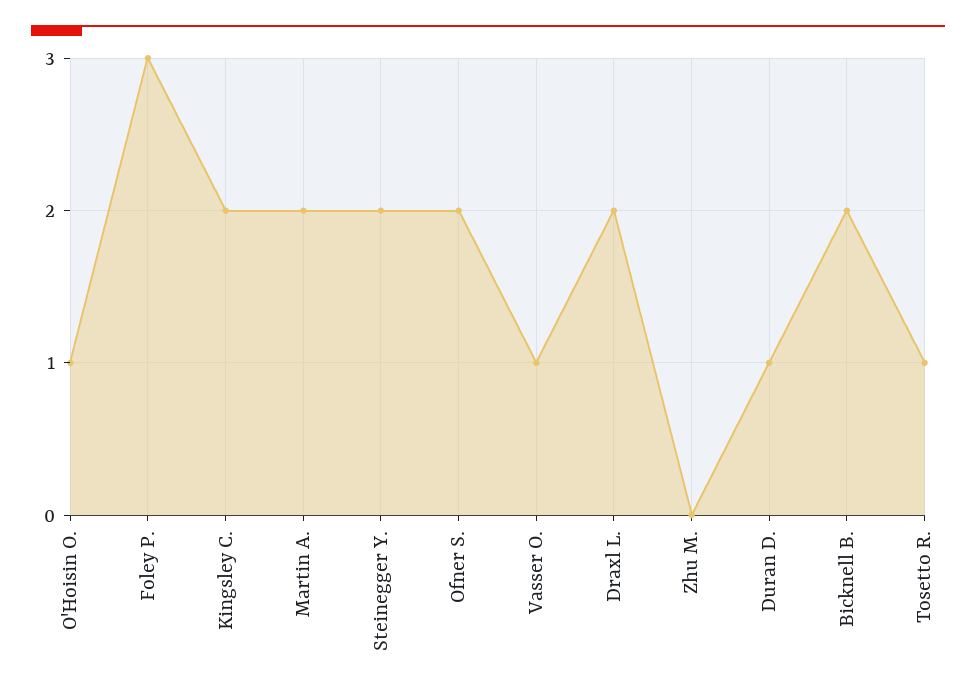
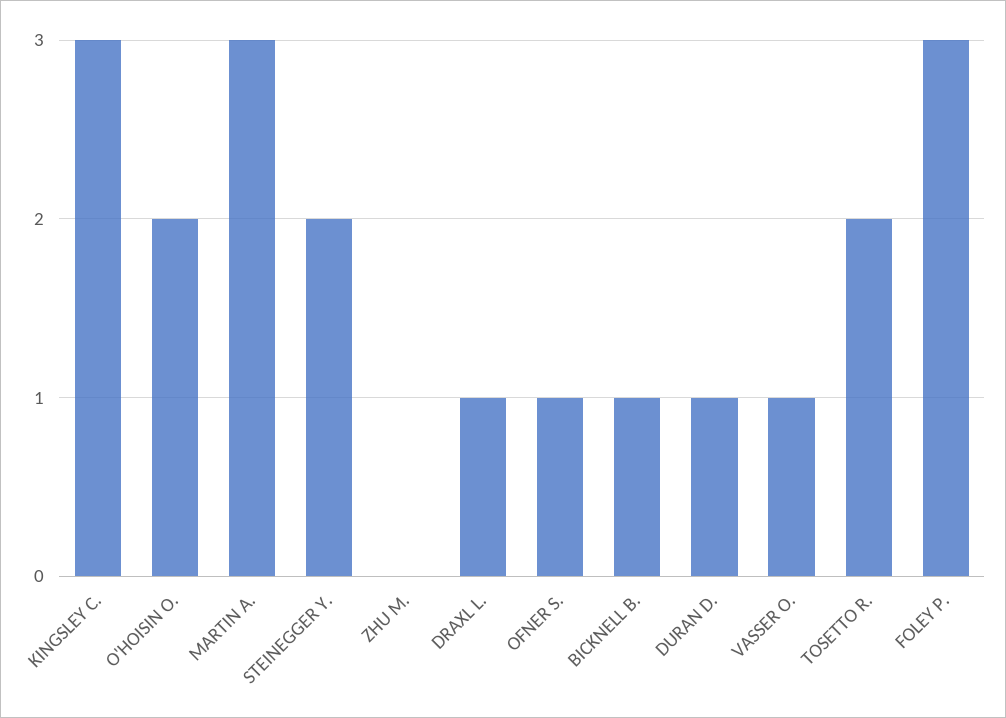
O'Hoisin O.: 1 -> 2
Kingsley C.: 2 -> 3
Martin A.: 2 -> 3
Ofner S.: 2 -> 1
Draxl L.: 2 -> 1
Bicknell B.: 2 -> 1
Tosetto R.: 1 -> 2

